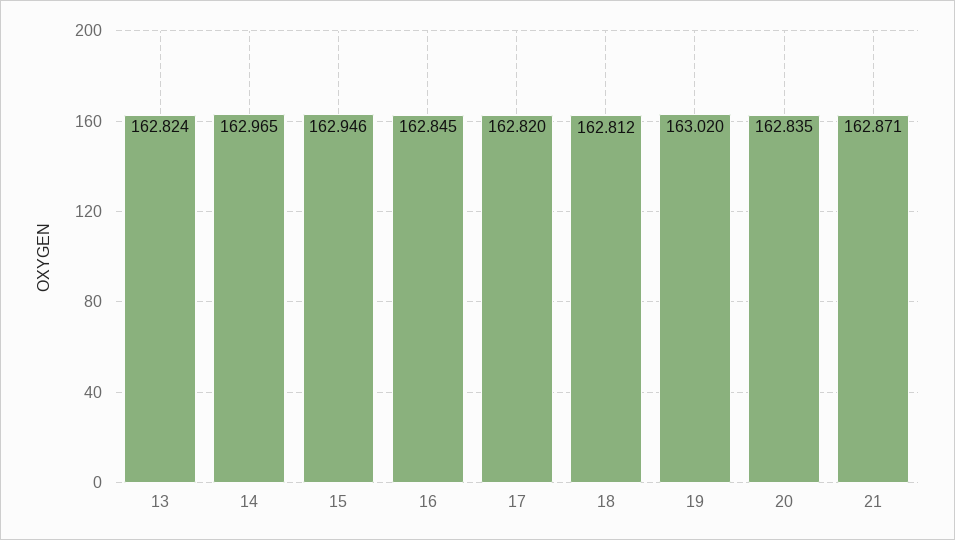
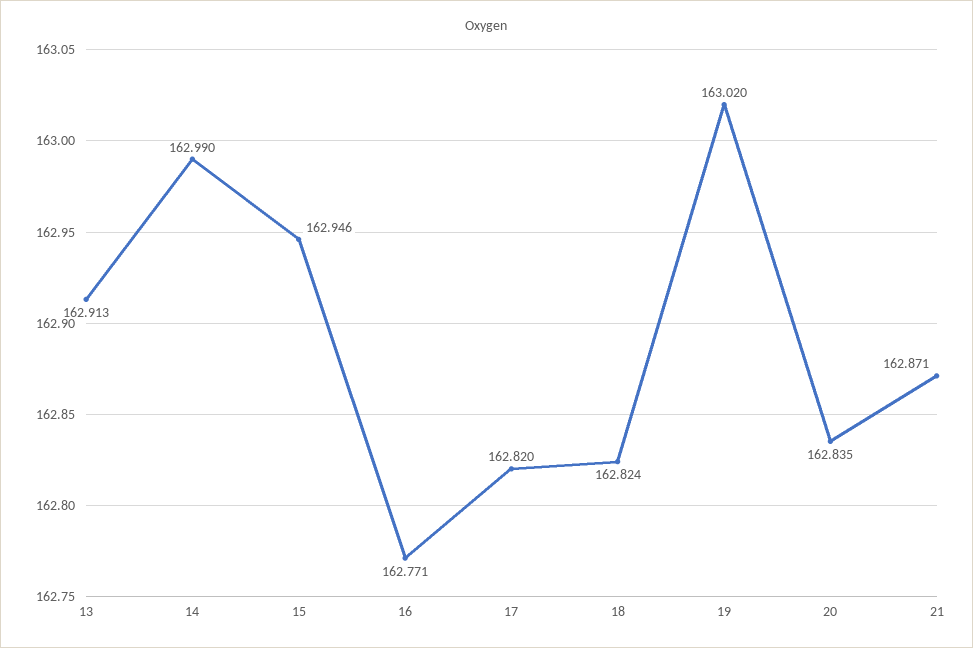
13: 162.824 -> 162.913
14: 162.965 -> 162.99
16: 162.845 -> 162.771
18: 162.812 -> 162.824

